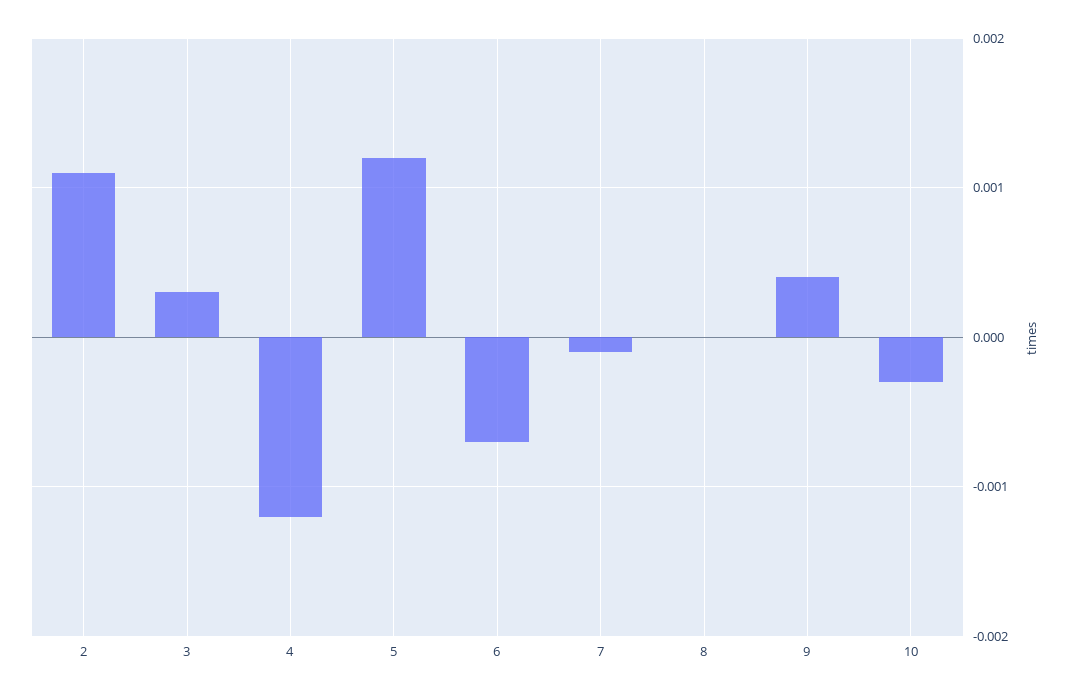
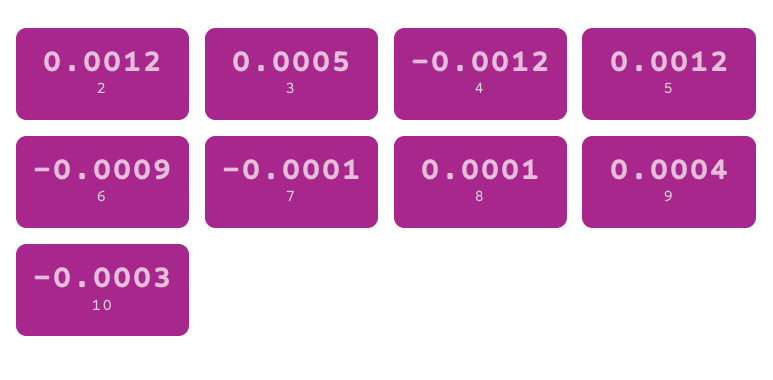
2: 0.0011 -> 0.0012
3: 0.0003 -> 0.0005
6: -0.0007 -> -0.0009
8: 0 -> 0.0001

